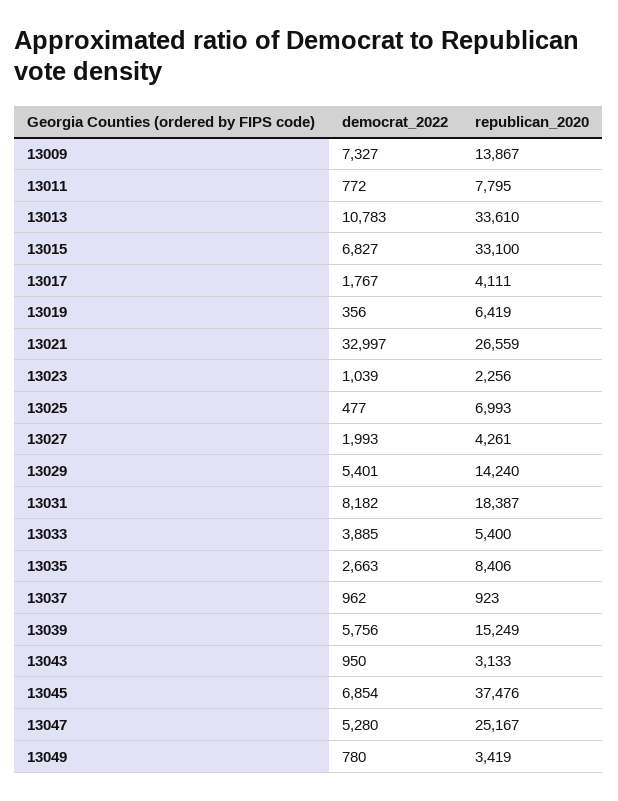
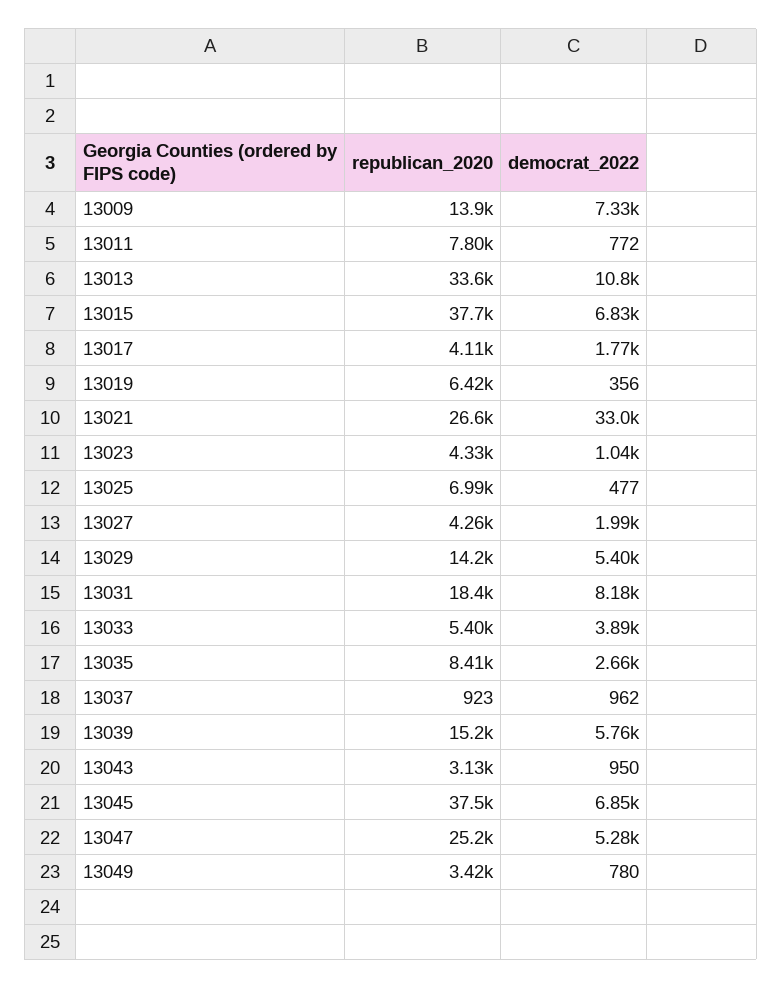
republican_2020, 13015: 33100 -> 37700
republican_2020, 13023: 2256 -> 4330

